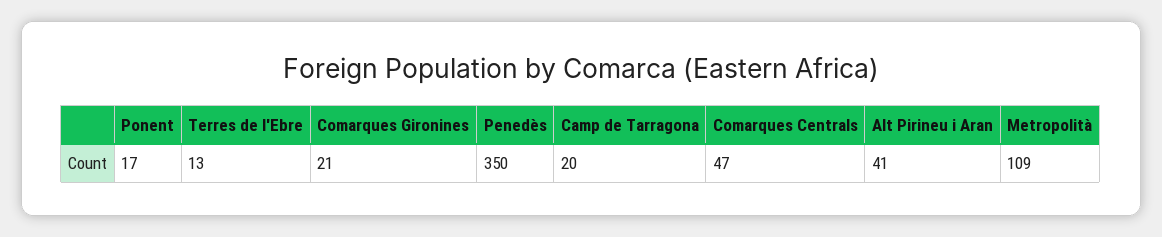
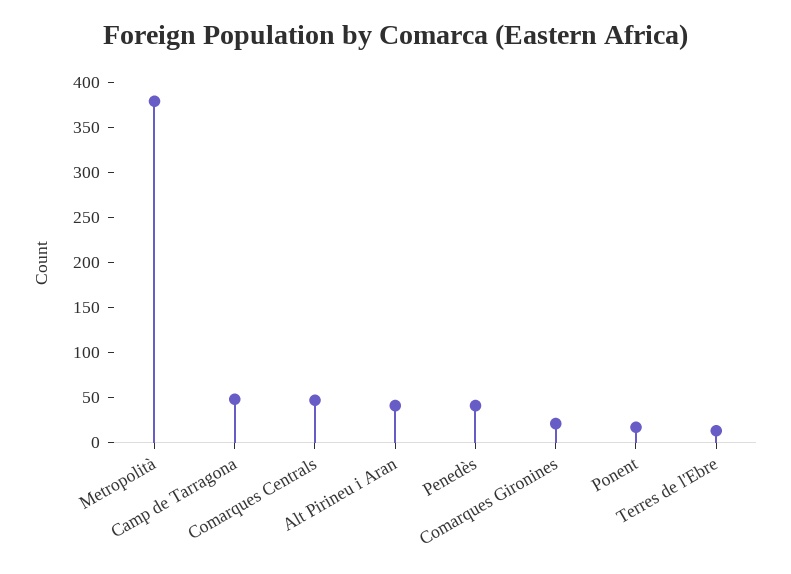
Penedès: 350 -> 40
Camp de Tarragona: 20 -> 50
Metropolità: 109 -> 380

